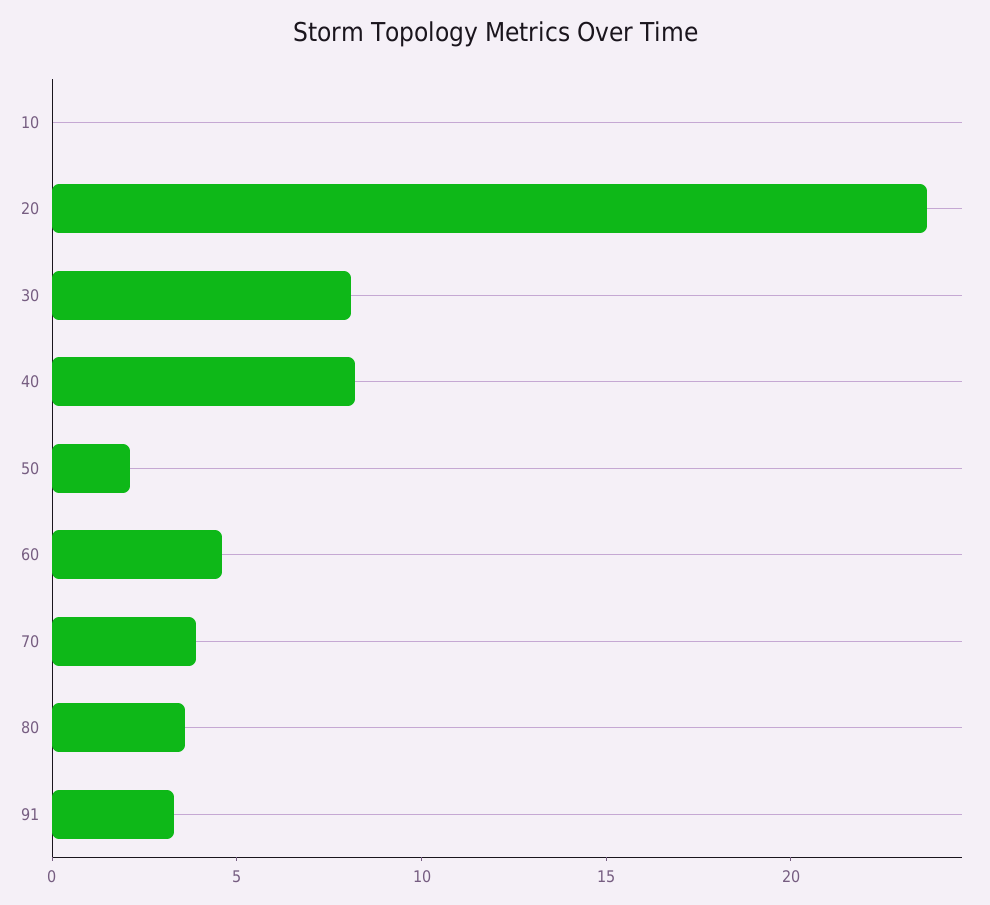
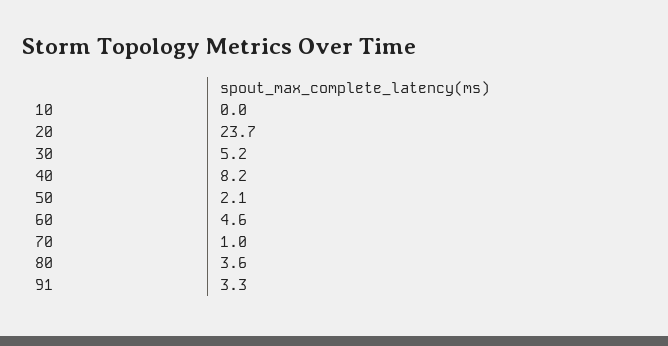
30: 8 -> 5.2
70: 4 -> 1

